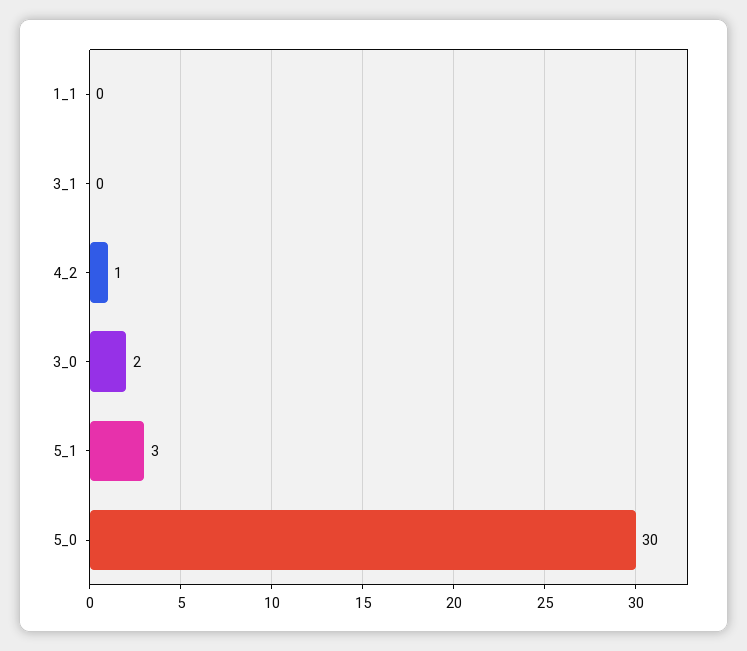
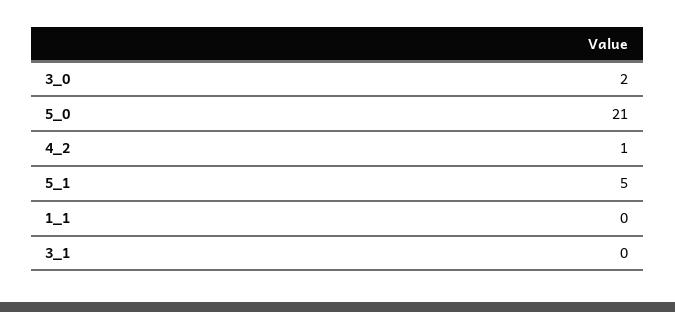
5_1: 3 -> 5
5_0: 30 -> 21

